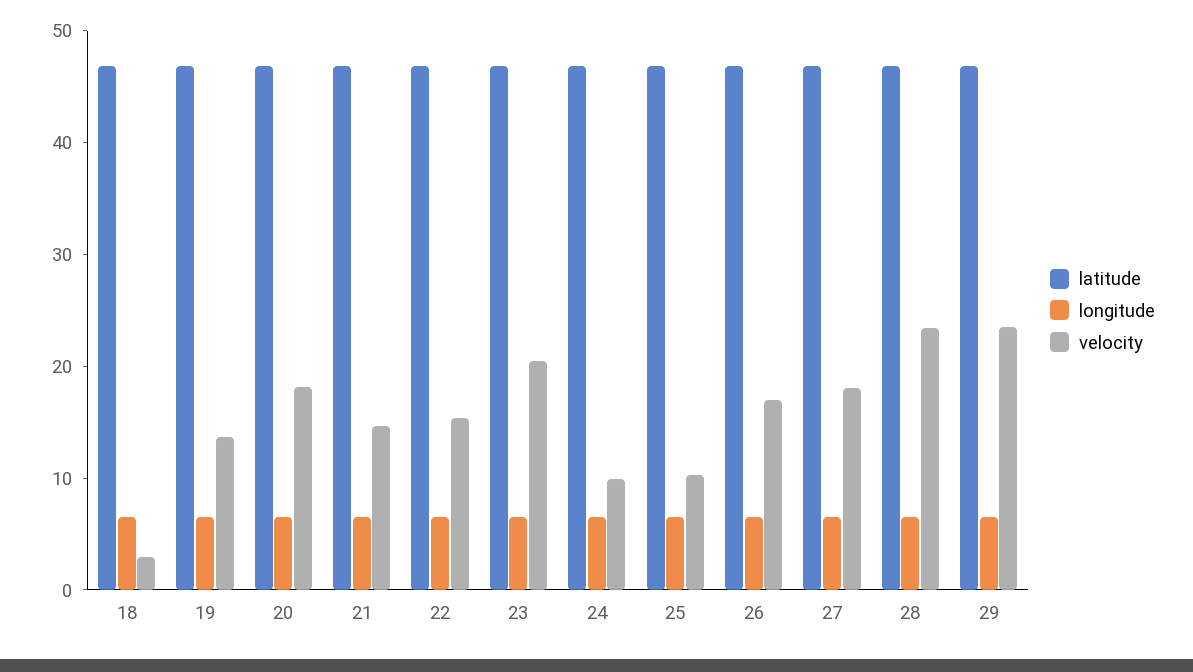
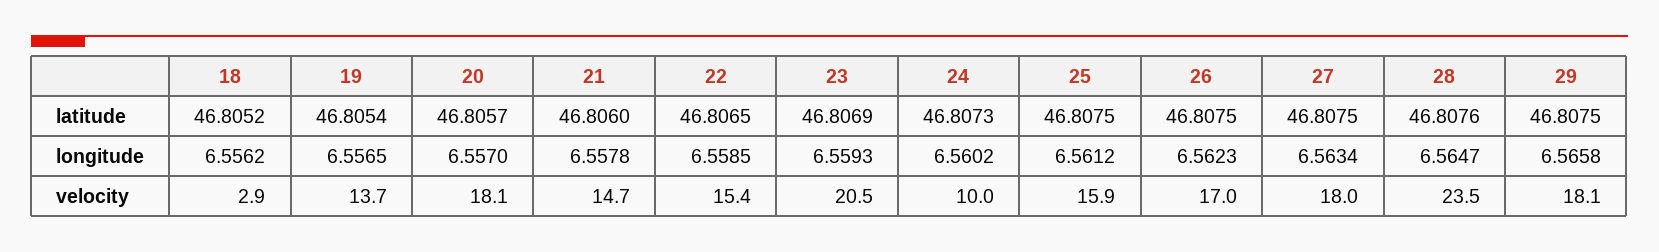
velocity, 25: 10 -> 15.9
velocity, 29: 24 -> 18.1

